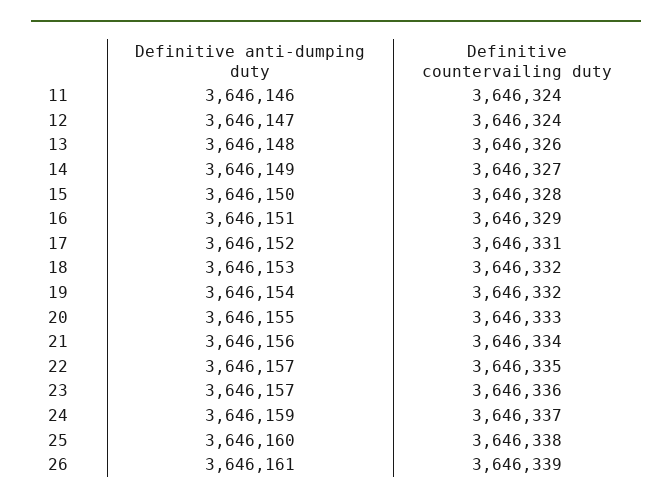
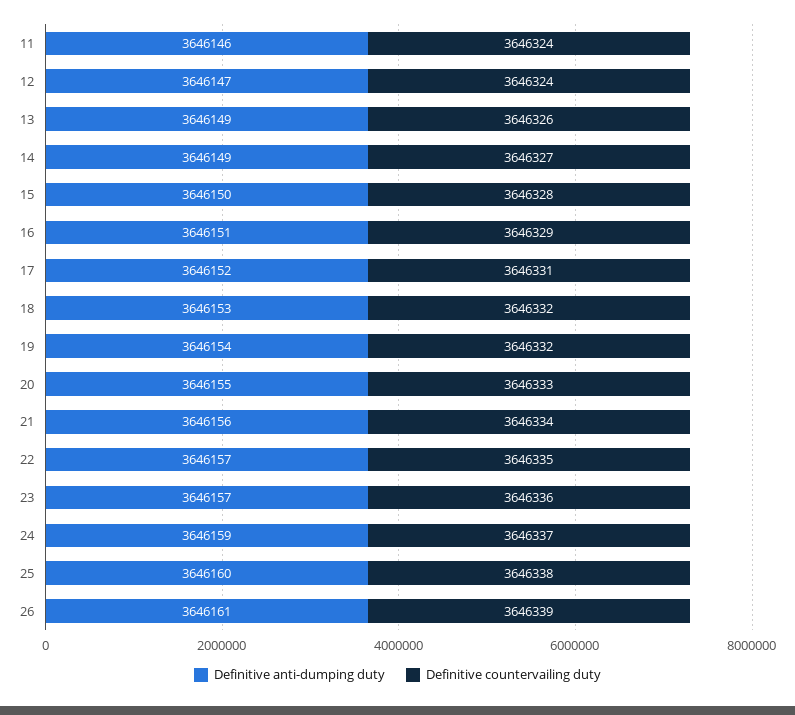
Definitive anti-dumping duty, 13: 3646148 -> 3646149

